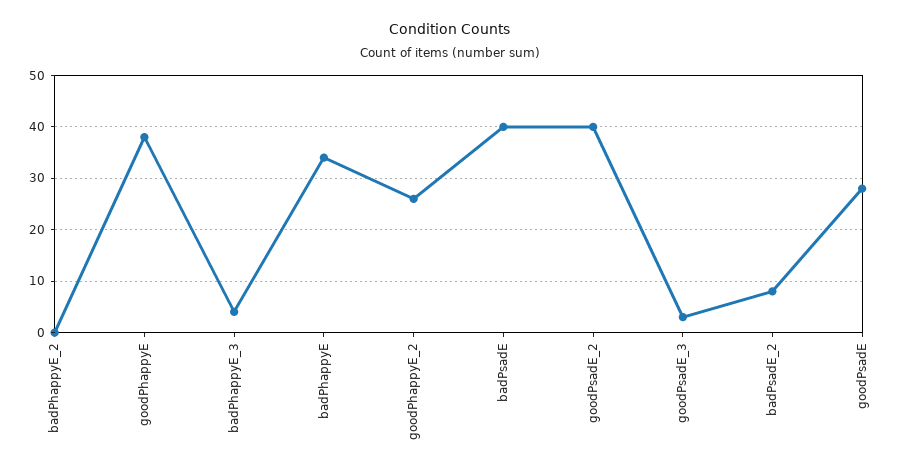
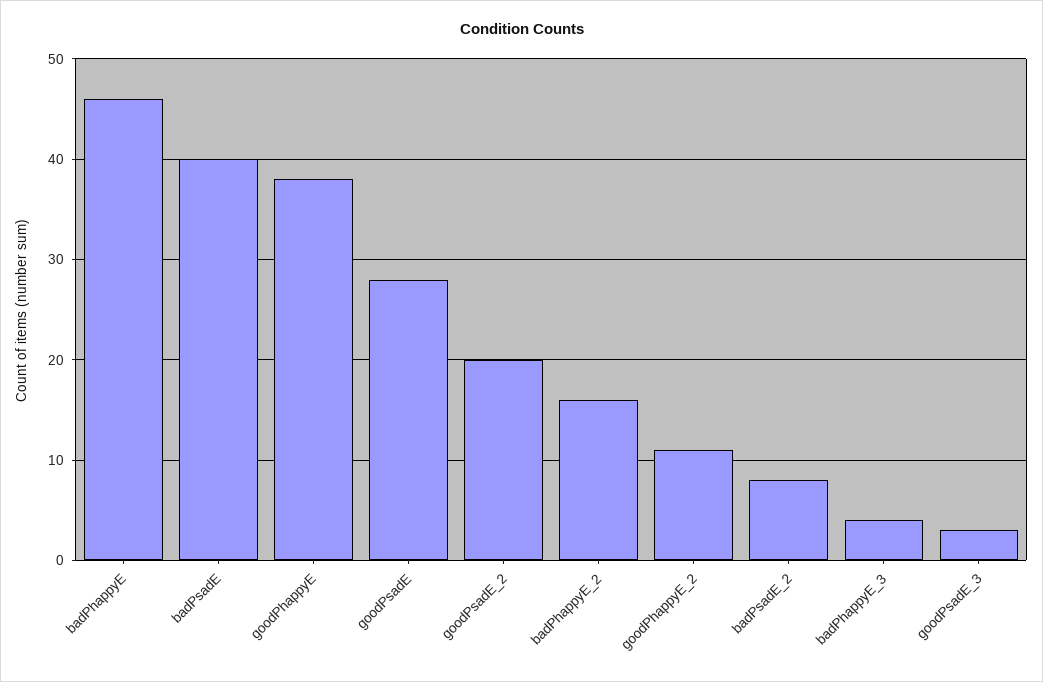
badPhappyE_2: 0 -> 16
badPhappyE: 35 -> 46
goodPhappyE_2: 25 -> 11
goodPsadE_2: 40 -> 20

